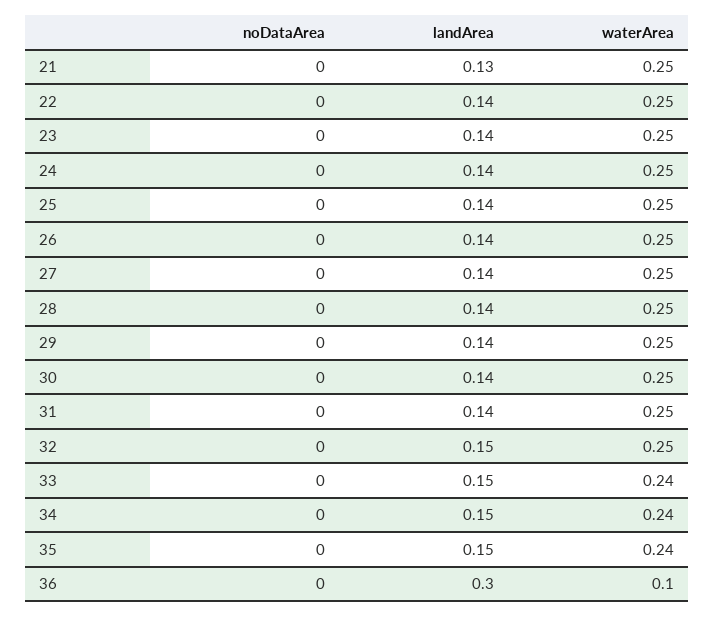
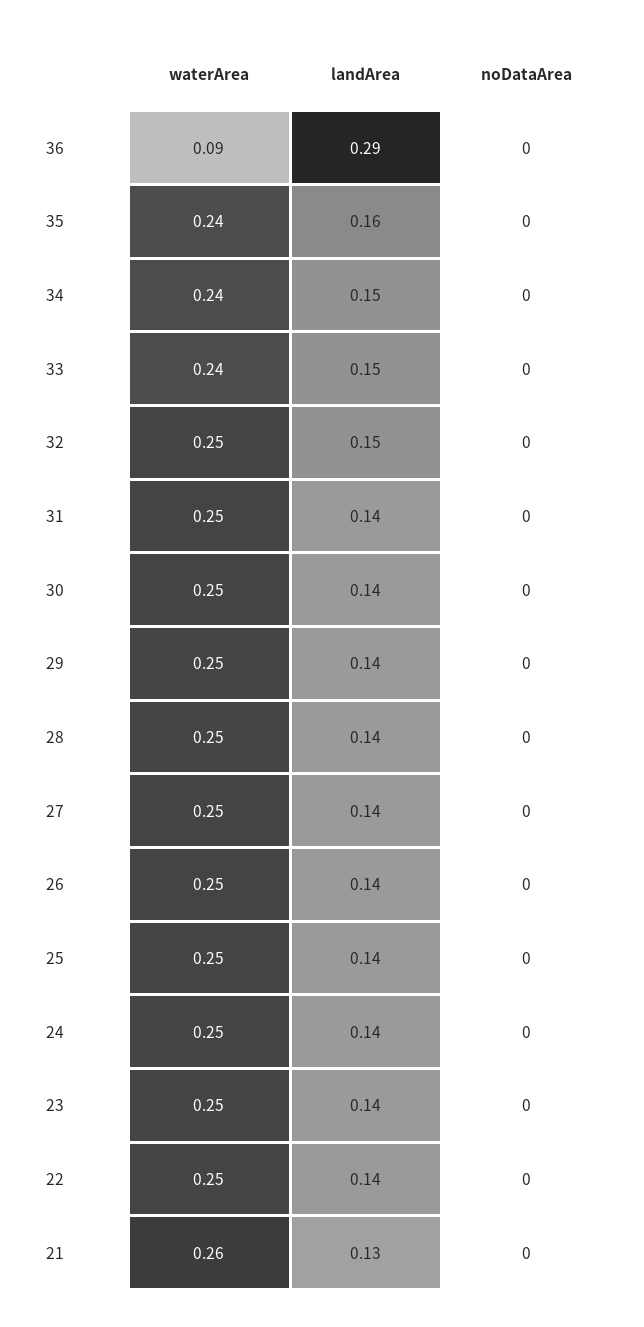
waterArea, 21: 0.25 -> 0.26
landArea, 35: 0.15 -> 0.16
landArea, 36: 0.3 -> 0.29
waterArea, 36: 0.1 -> 0.09

